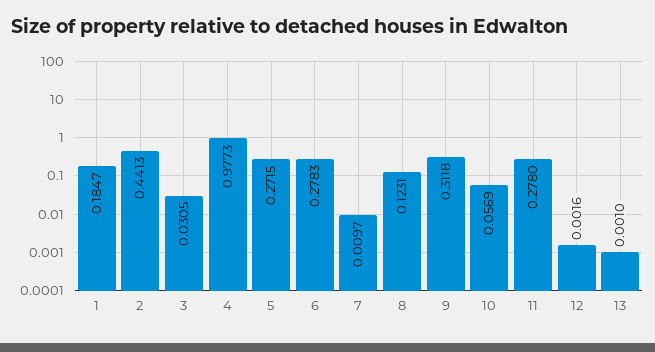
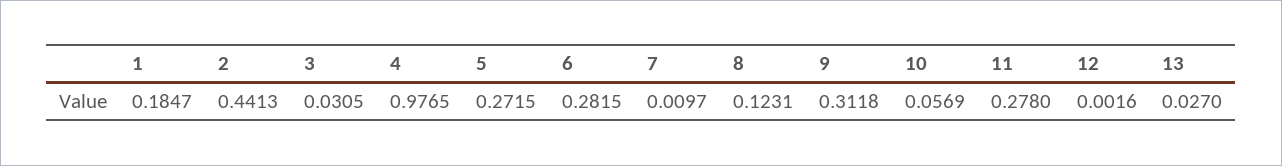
4: 0.9773 -> 0.9765
6: 0.2783 -> 0.2815
13: 0.001 -> 0.027

